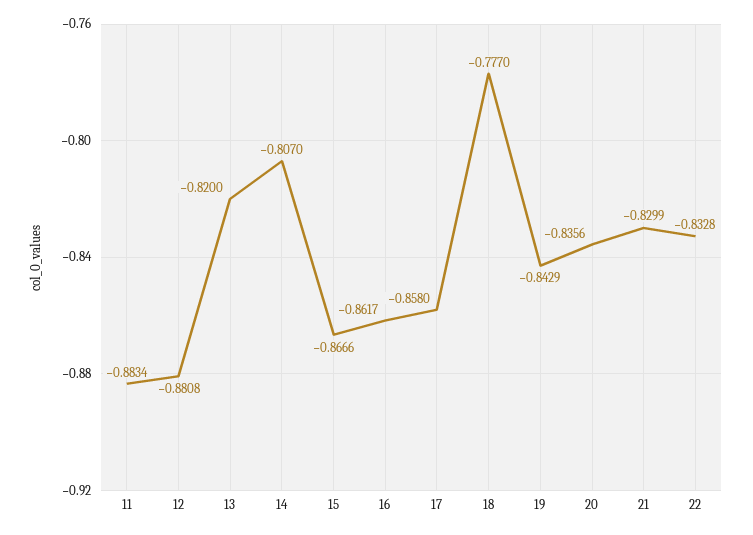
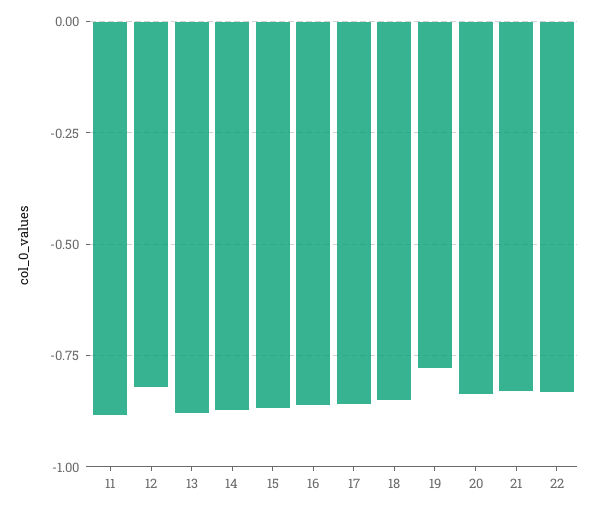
12: -0.8808 -> -0.825
13: -0.82 -> -0.875
14: -0.807 -> -0.875
18: -0.777 -> -0.85
19: -0.8429 -> -0.775

